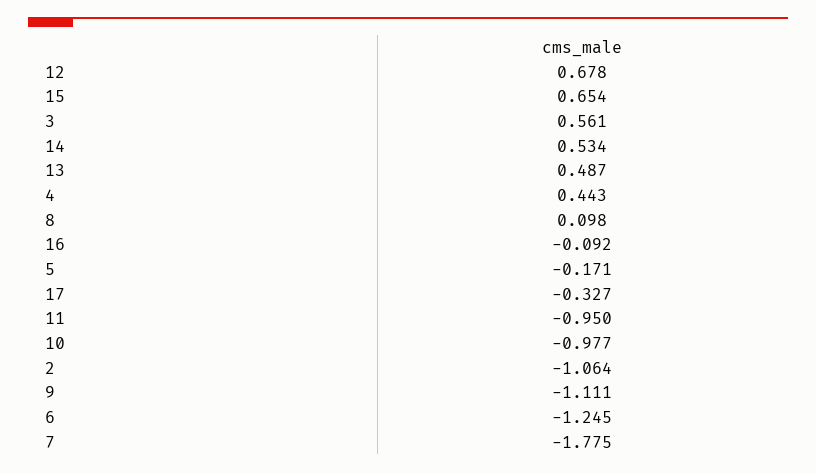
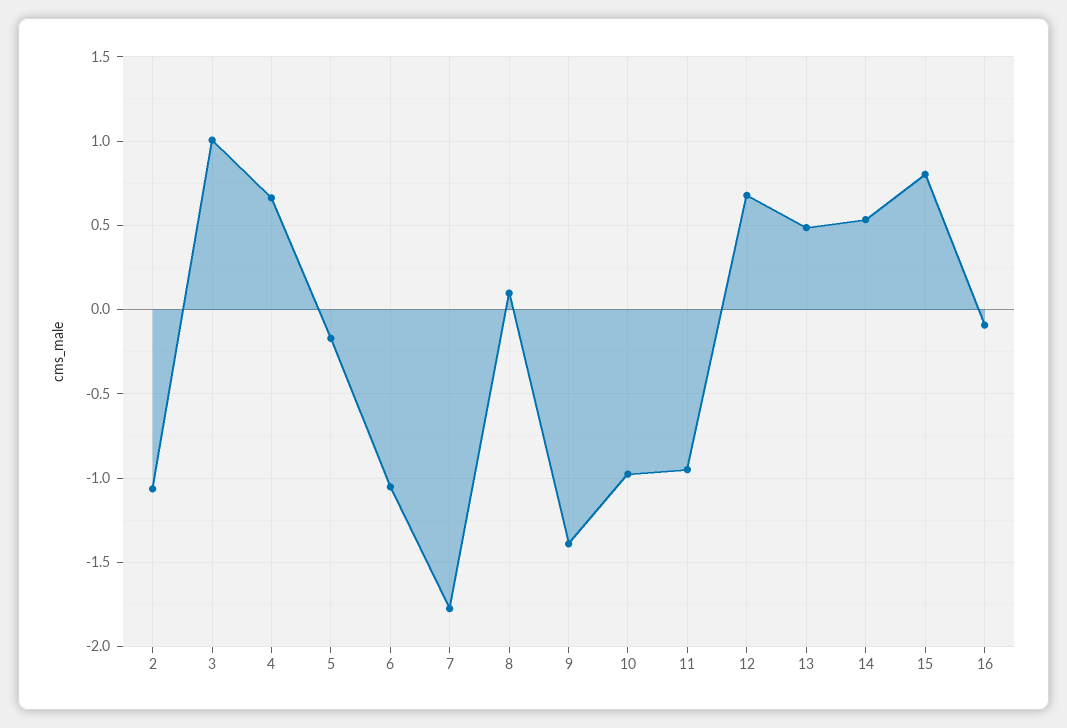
15: 0.654 -> 0.8
3: 0.561 -> 1
4: 0.443 -> 0.65
17: -0.327 -> none
9: -1.111 -> -1.4
6: -1.245 -> -1.05

